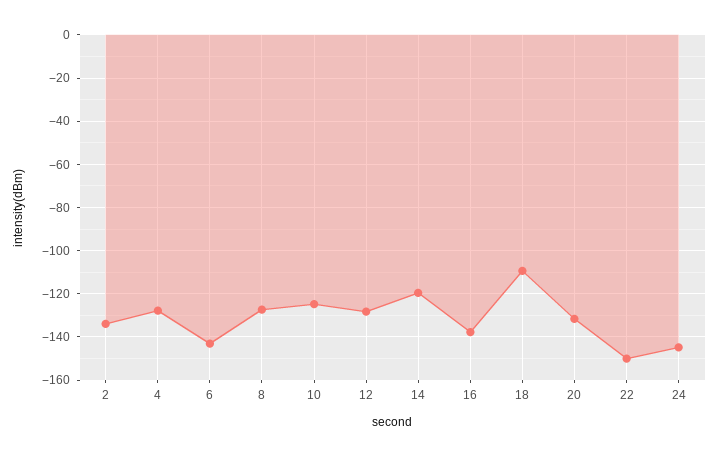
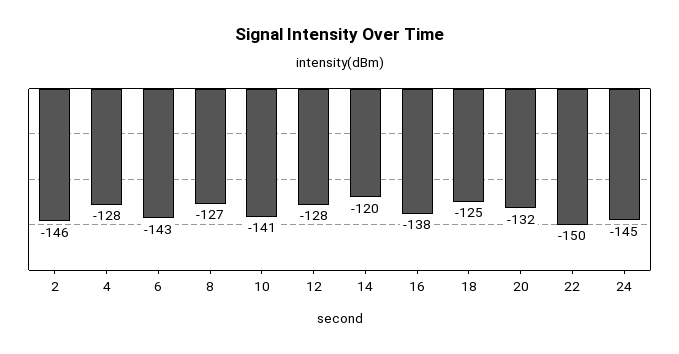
2: -135 -> -146
10: -125 -> -141
18: -110 -> -125

